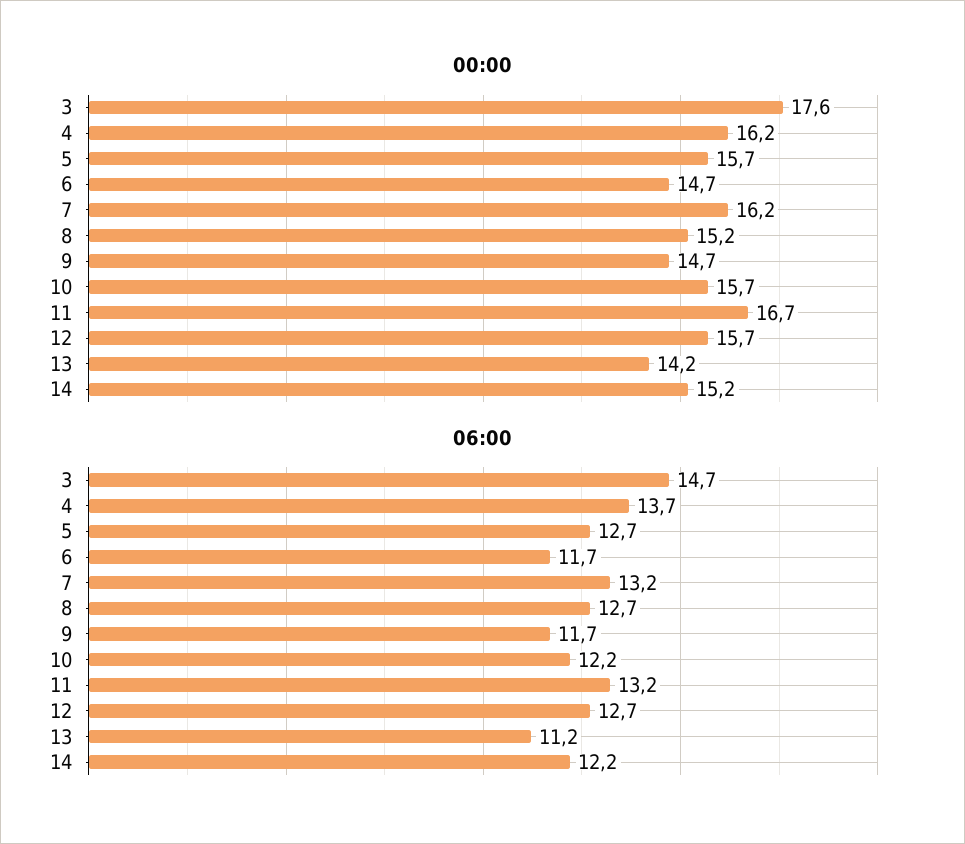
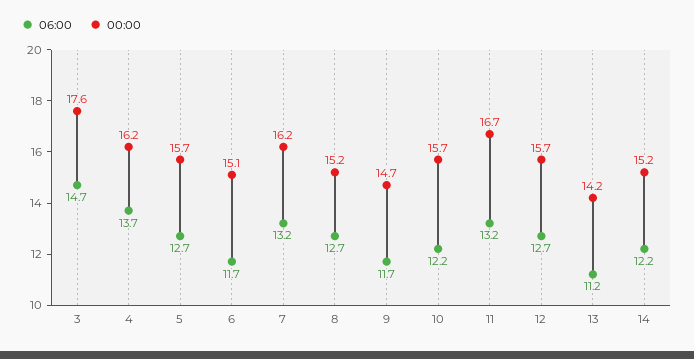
00:00, 6: 14.7 -> 15.1

